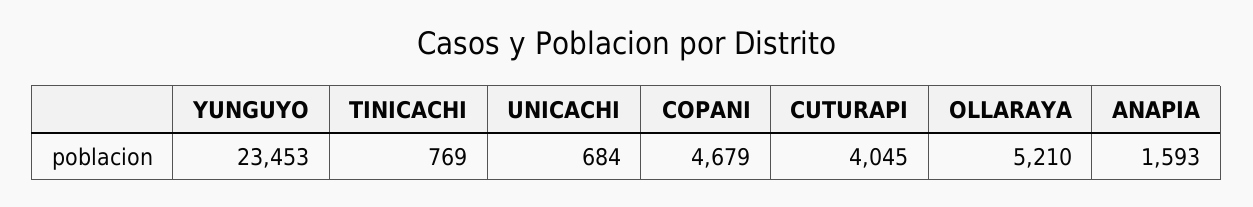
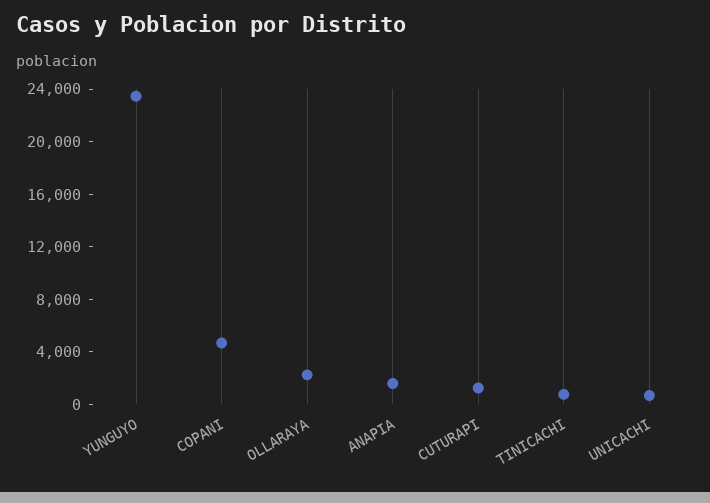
CUTURAPI: 4045 -> 1000
OLLARAYA: 5210 -> 2000

